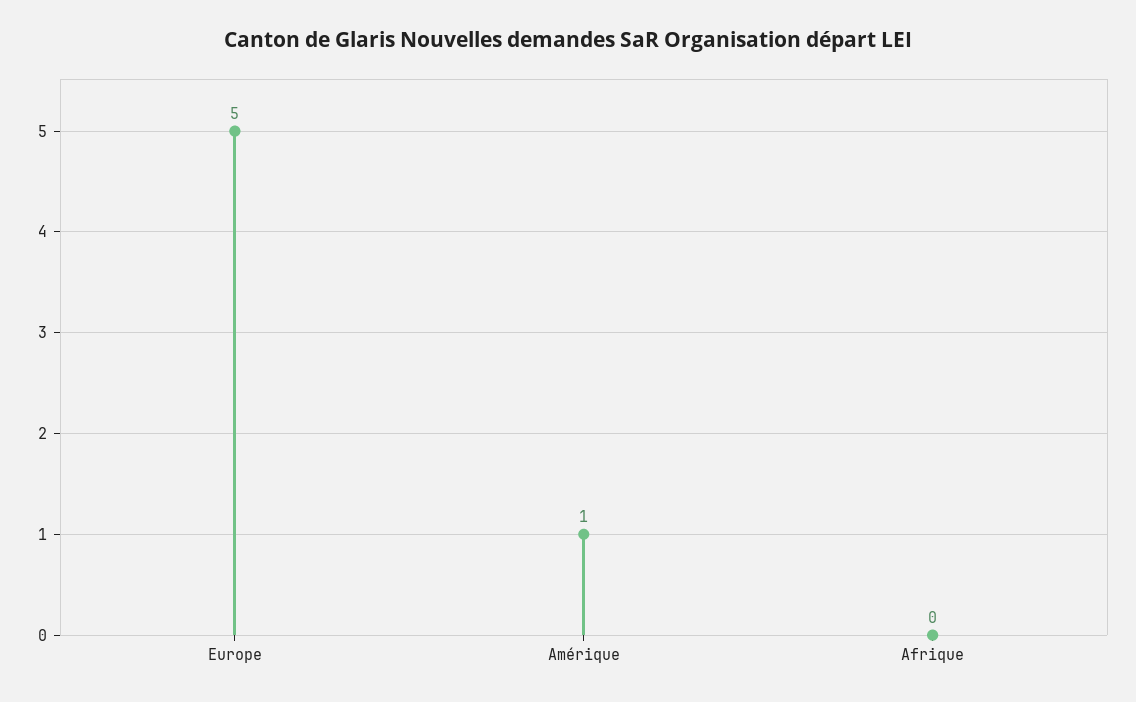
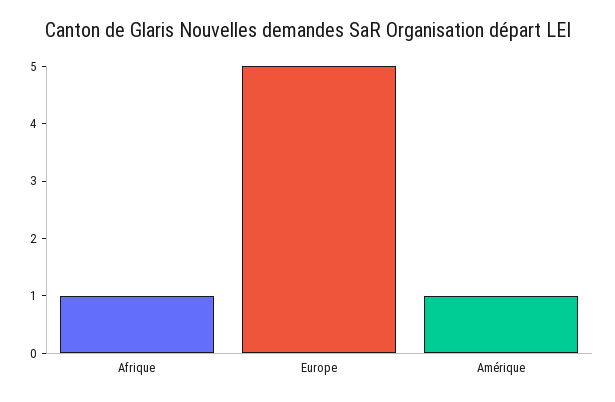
Afrique: 0 -> 1

